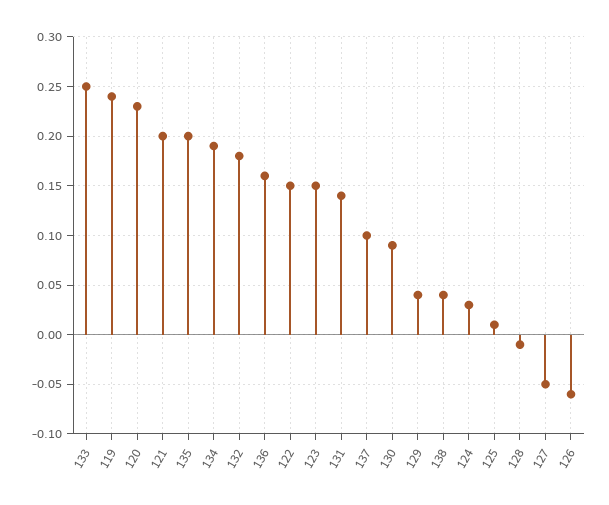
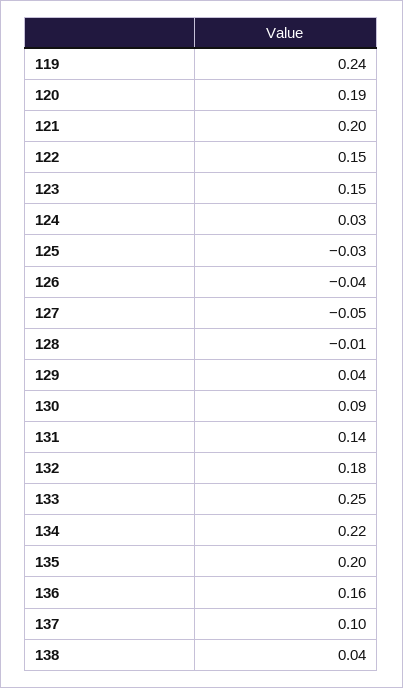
120: 0.23 -> 0.19
134: 0.19 -> 0.22
125: 0.01 -> -0.03
126: -0.06 -> -0.04

